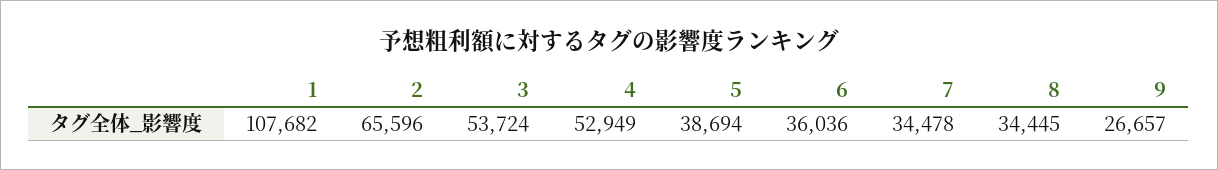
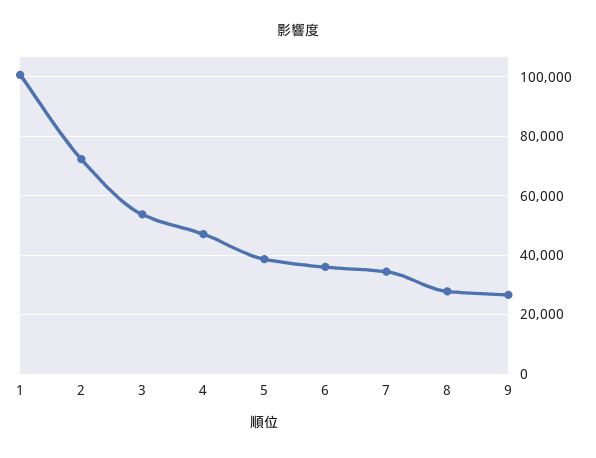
1: 107682 -> 100000
2: 65596 -> 72500
4: 52949 -> 47500
8: 34445 -> 27500

